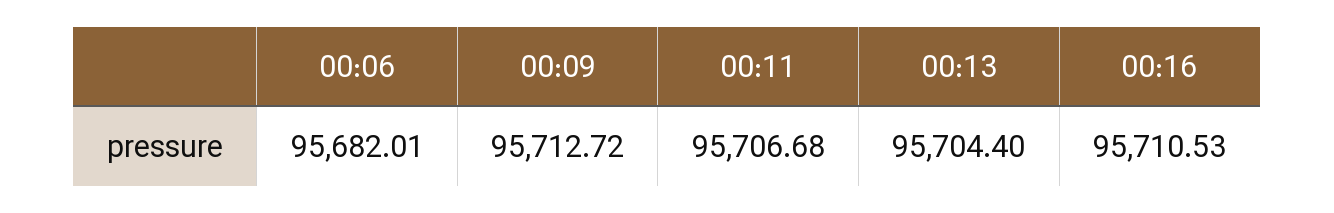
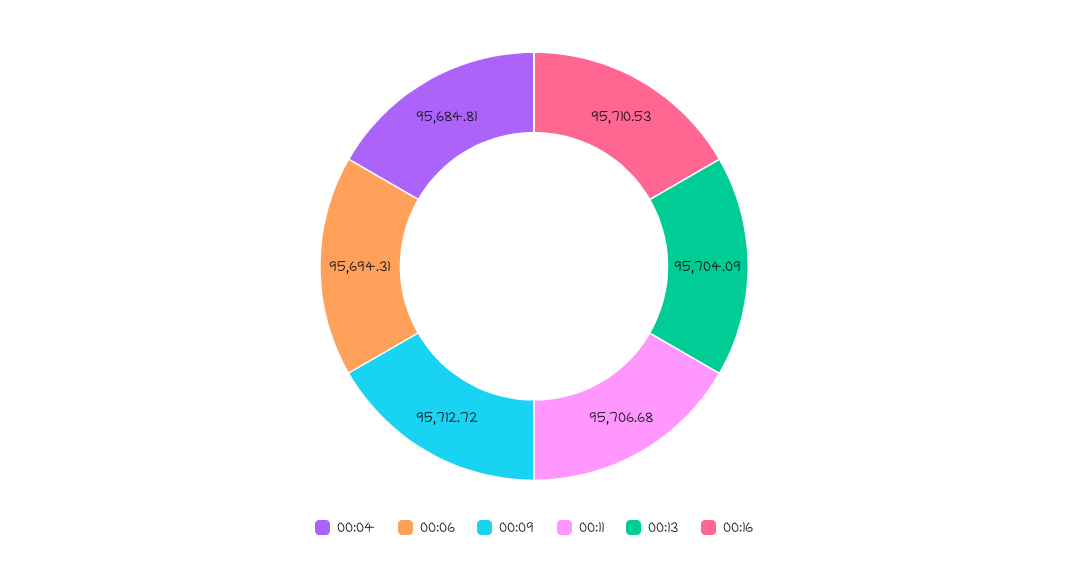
00:06: 95682.01 -> 95694.31
00:13: 95704.4 -> 95704.09
00:04: none -> 95684.81

